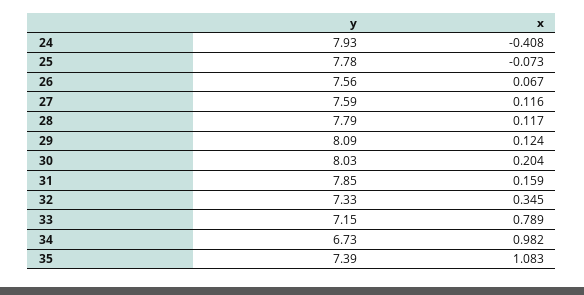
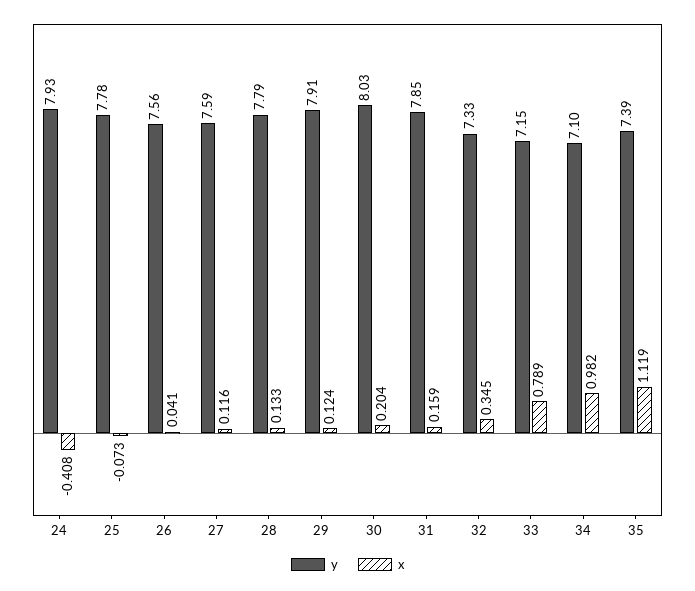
x, 26: 0.067 -> 0.041
x, 28: 0.117 -> 0.133
y, 29: 8.09 -> 7.91
y, 34: 6.73 -> 7.1
x, 35: 1.083 -> 1.119

